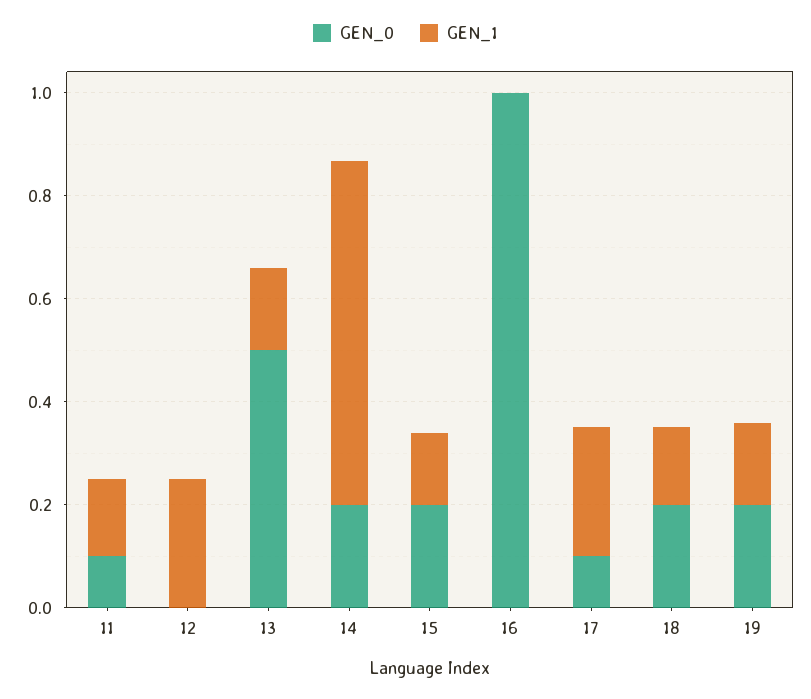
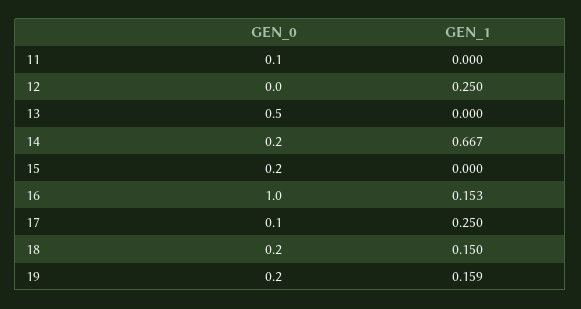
GEN_1, 11: 0.15 -> 0
GEN_1, 13: 0.15 -> 0
GEN_1, 15: 0.15 -> 0
GEN_1, 16: 0 -> 0.153

